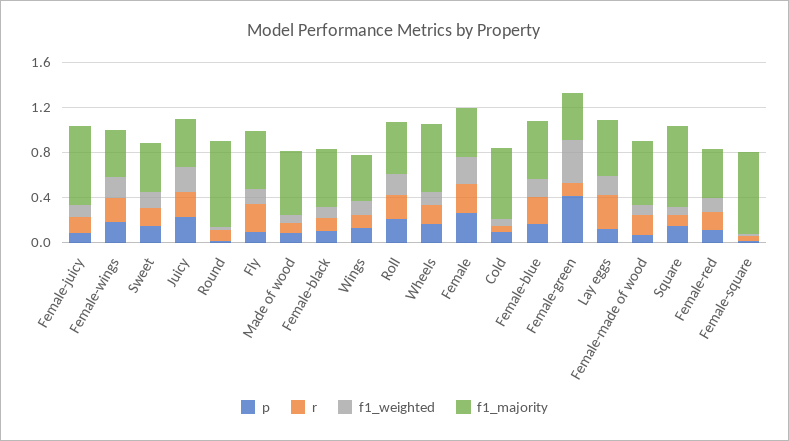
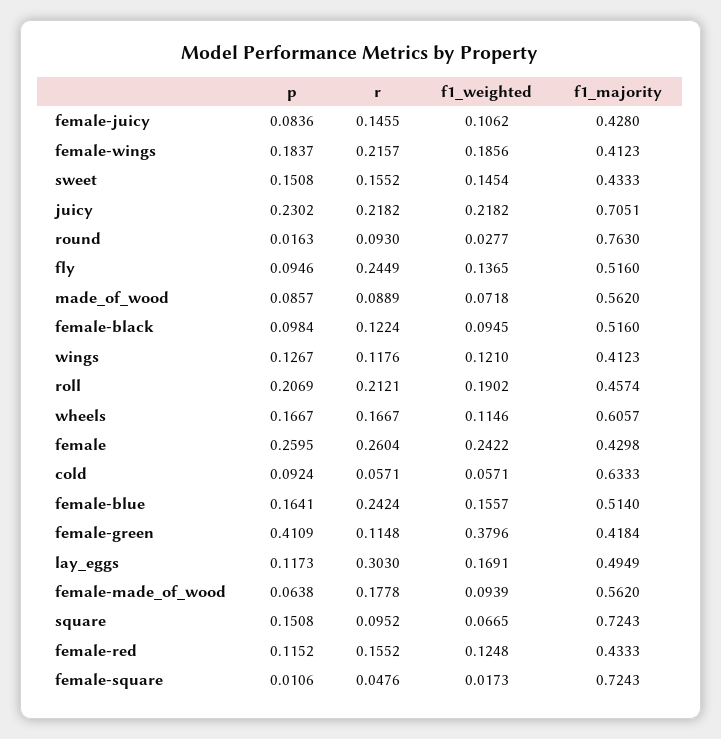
f1_majority, Female-juicy: 0.7 -> 0.428
f1_majority, Juicy: 0.4 -> 0.7051

